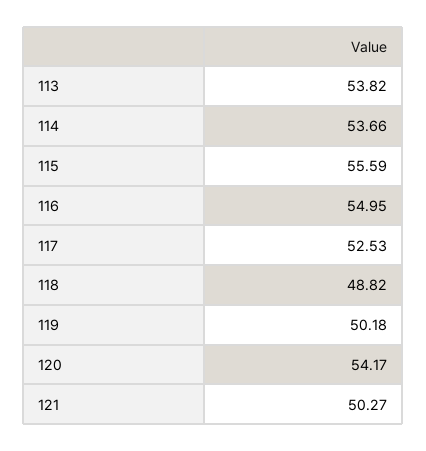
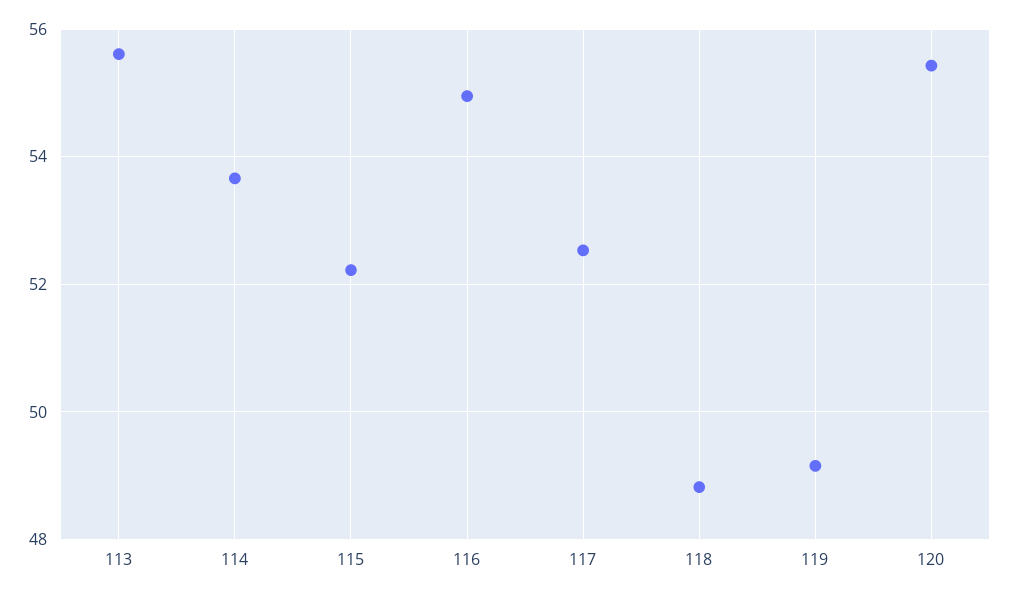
113: 53.82 -> 55.6
115: 55.59 -> 52.2
119: 50.18 -> 49.2
120: 54.17 -> 55.4
121: 50.27 -> none

